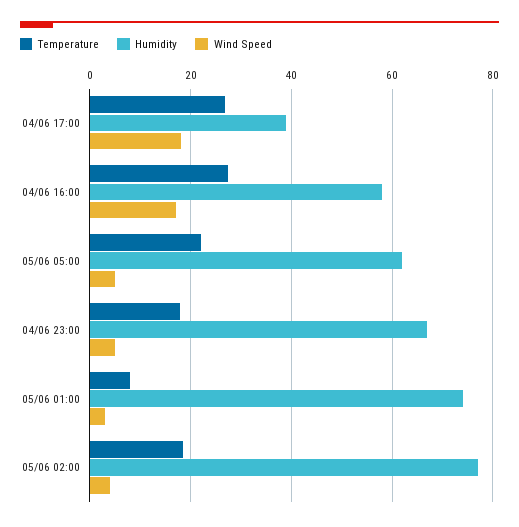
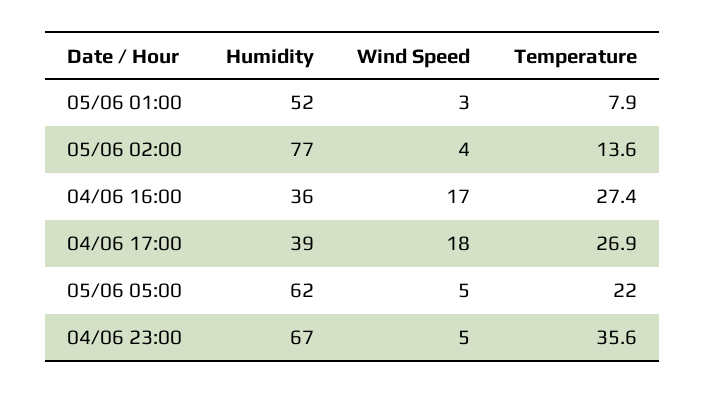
Humidity, 04/06 16:00: 58 -> 36
Temperature, 04/06 23:00: 18 -> 35.6
Humidity, 05/06 01:00: 74 -> 52
Temperature, 05/06 02:00: 18 -> 13.6

